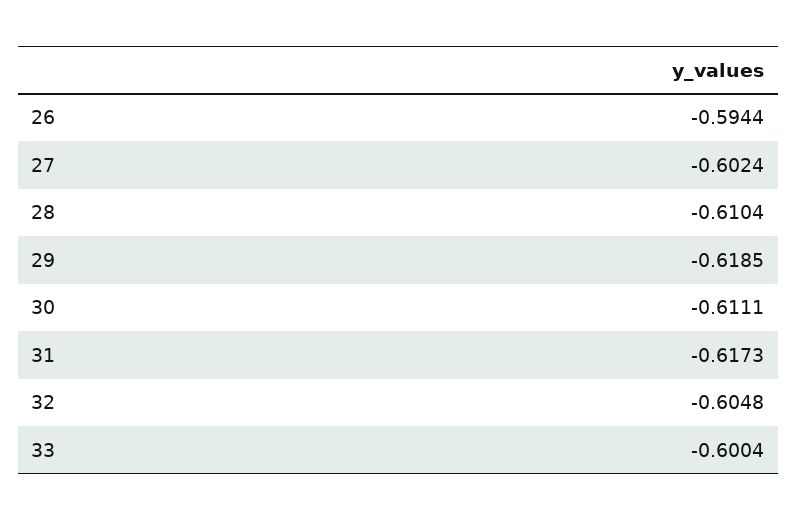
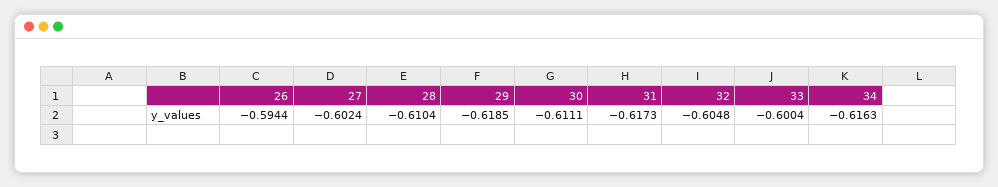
34: none -> -0.6163

